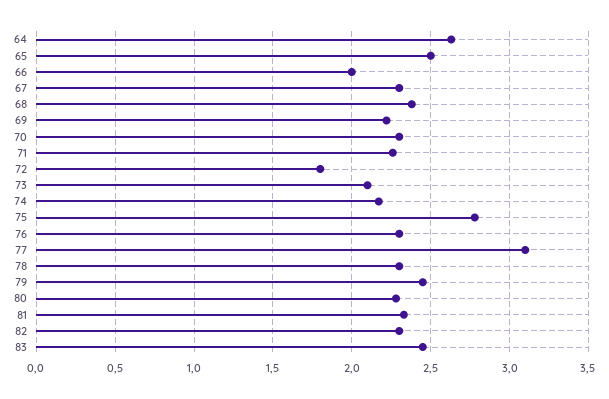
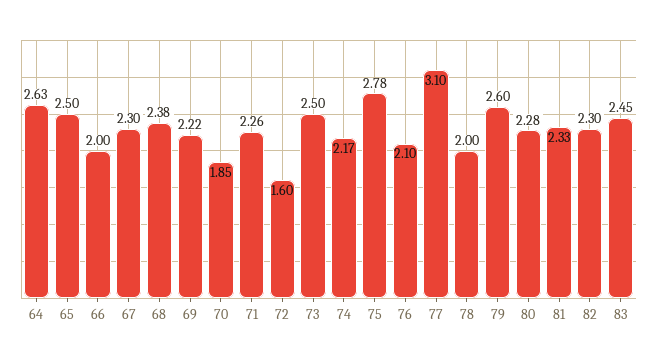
70: 2.3 -> 1.85
72: 1.8 -> 1.6
73: 2.1 -> 2.5
76: 2.3 -> 2.1
78: 2.3 -> 2
79: 2.45 -> 2.6

